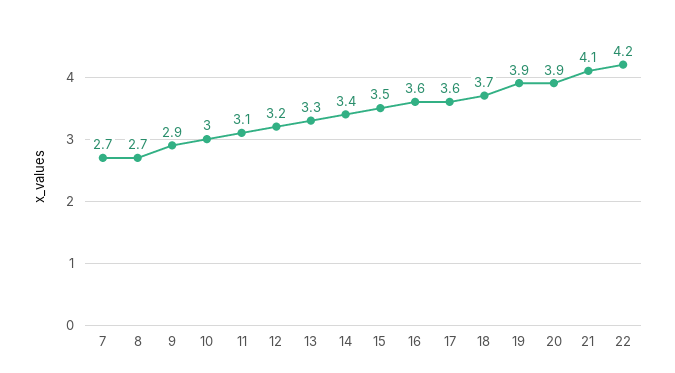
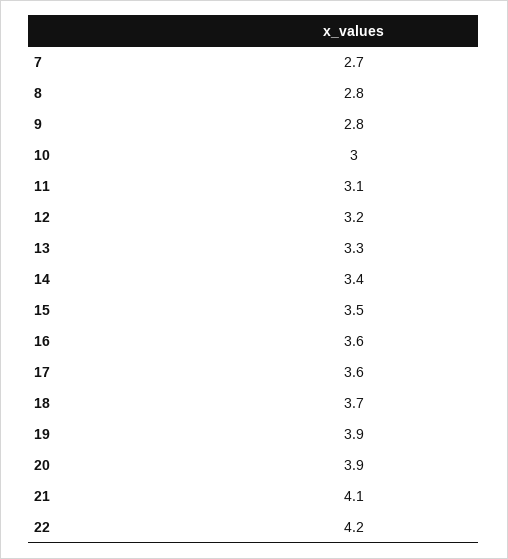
8: 2.7 -> 2.8
9: 2.9 -> 2.8

